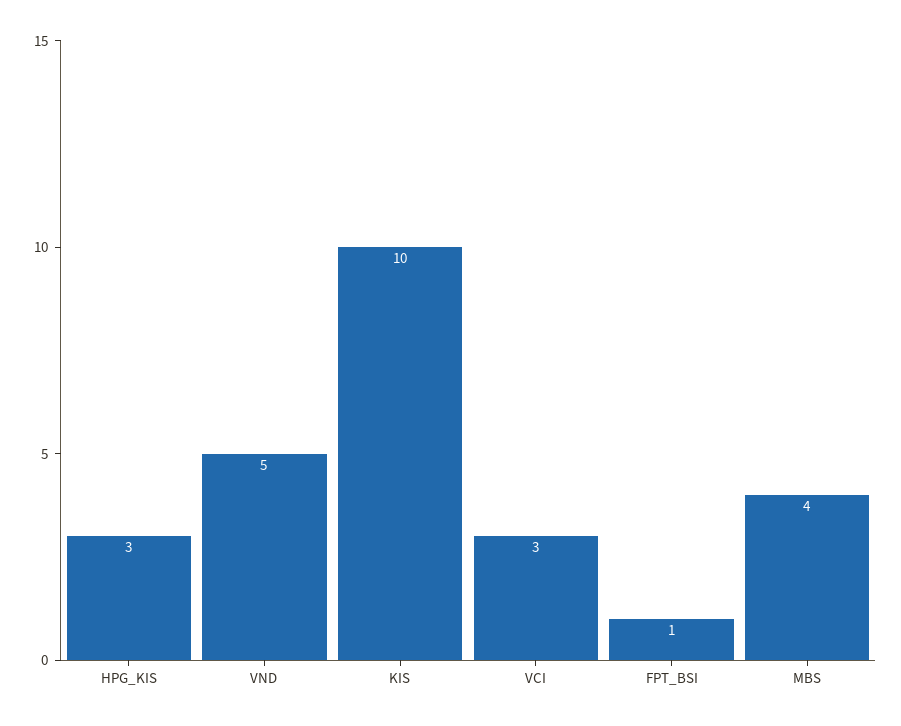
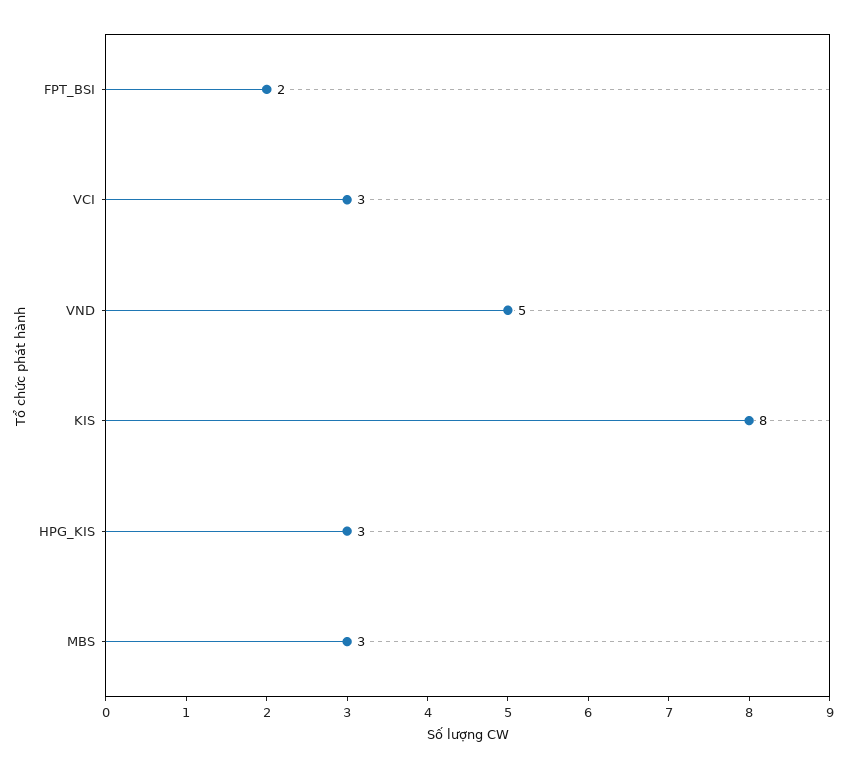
KIS: 10 -> 8
FPT_BSI: 1 -> 2
MBS: 4 -> 3

